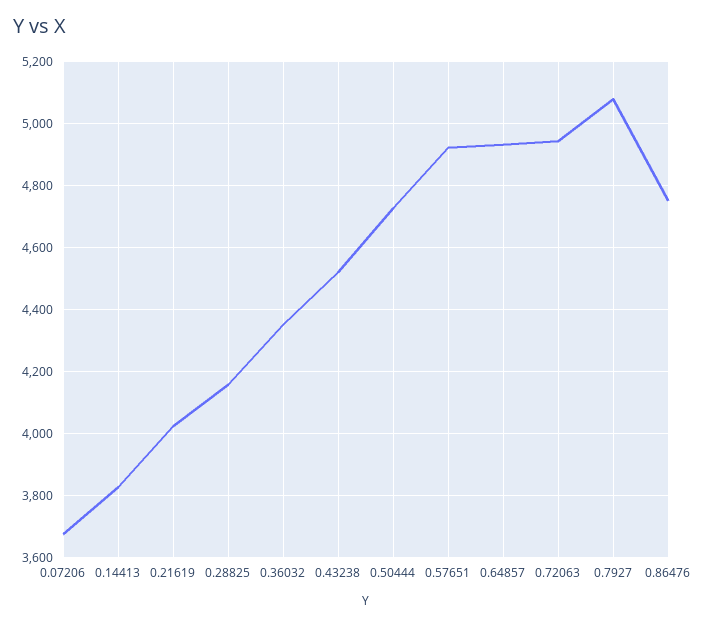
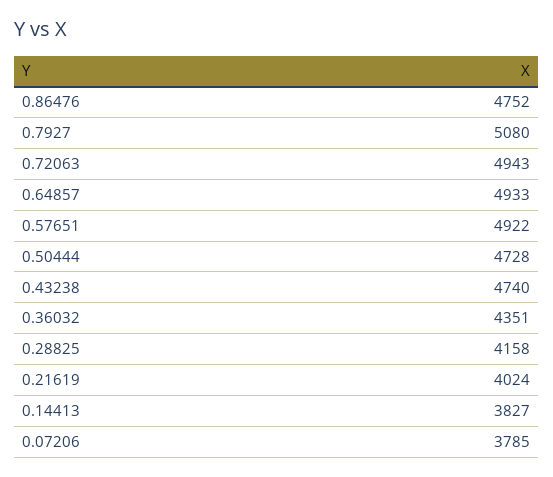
0.07206: 3680 -> 3785
0.43238: 4520 -> 4740

